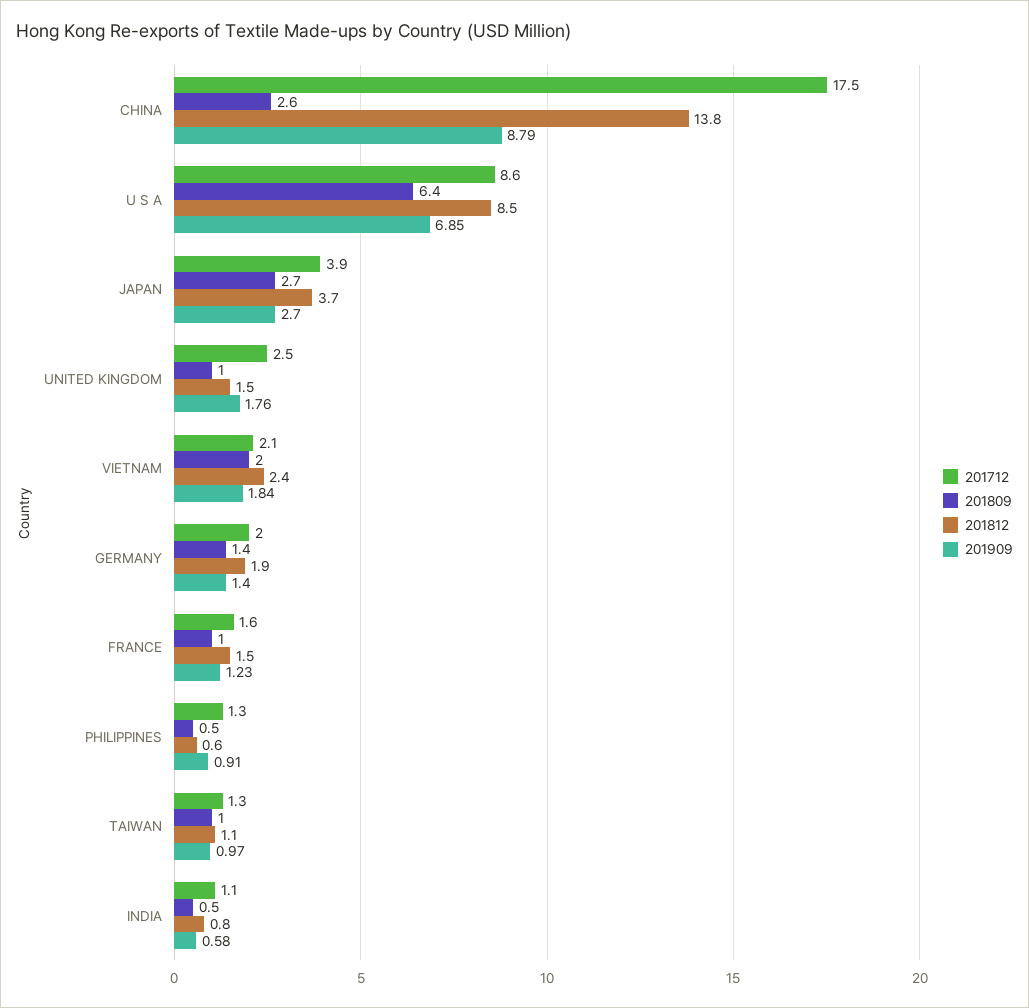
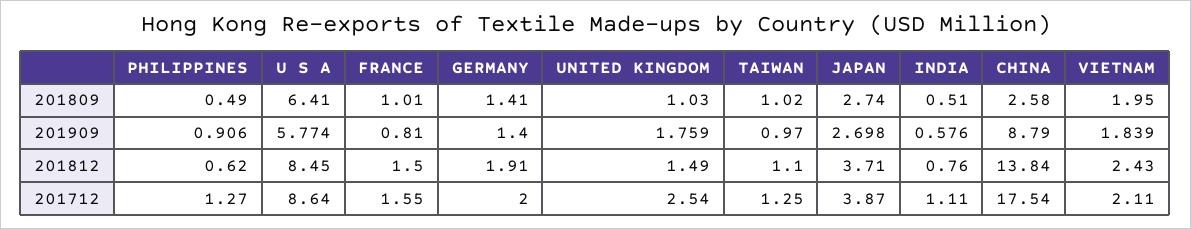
201909, U S A: 6.85 -> 5.774
201909, FRANCE: 1.23 -> 0.81

